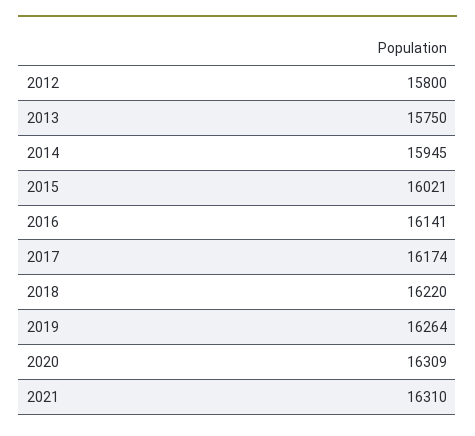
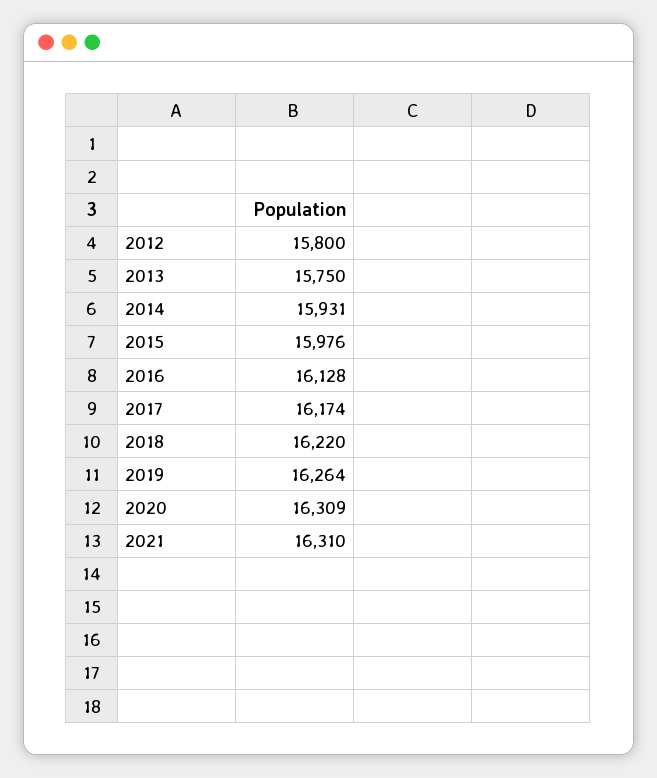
2014: 15945 -> 15931
2015: 16021 -> 15976
2016: 16141 -> 16128

